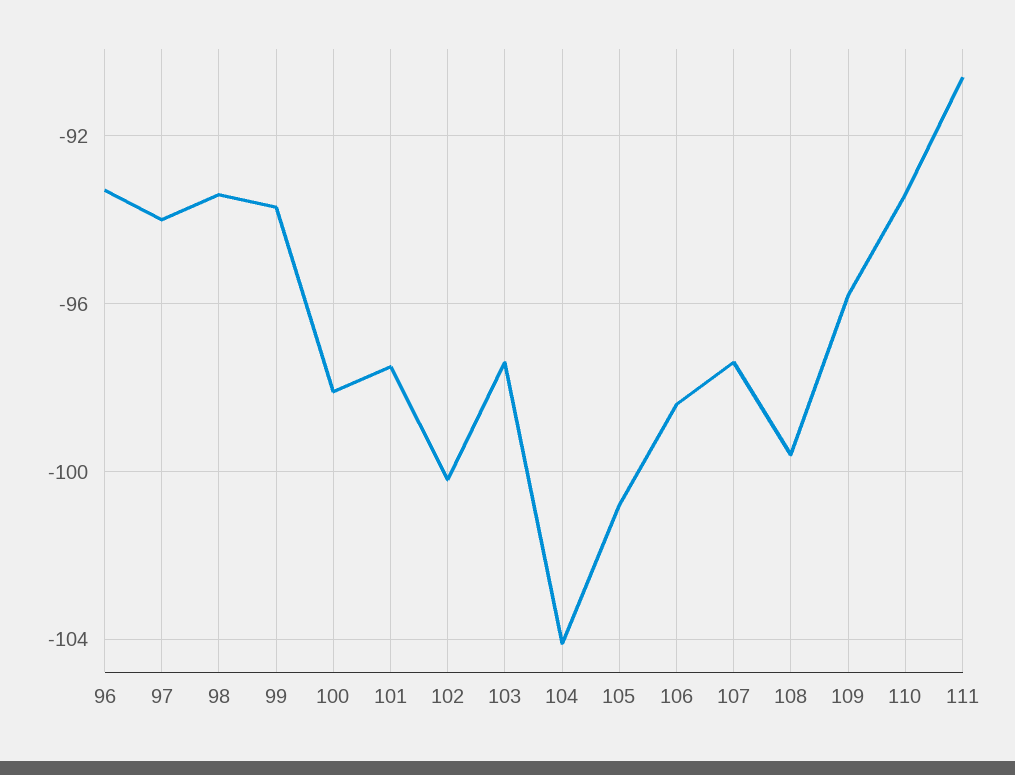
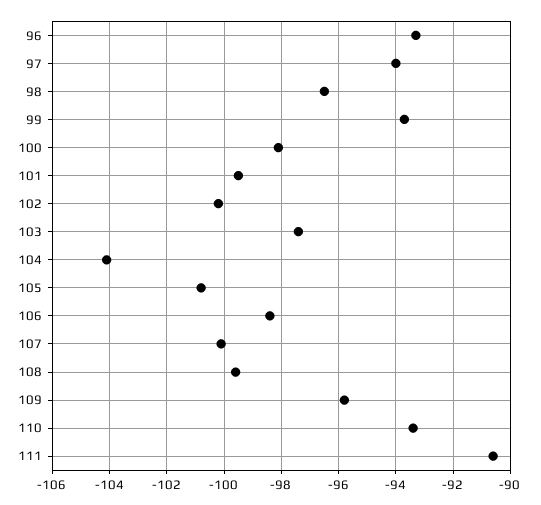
98: -93.5 -> -96.5
101: -97.5 -> -99.5
107: -97.5 -> -100

